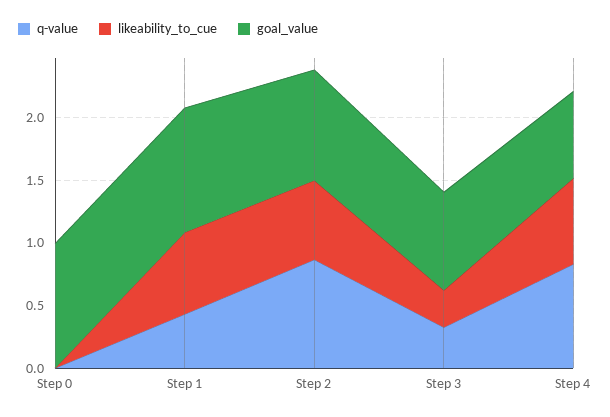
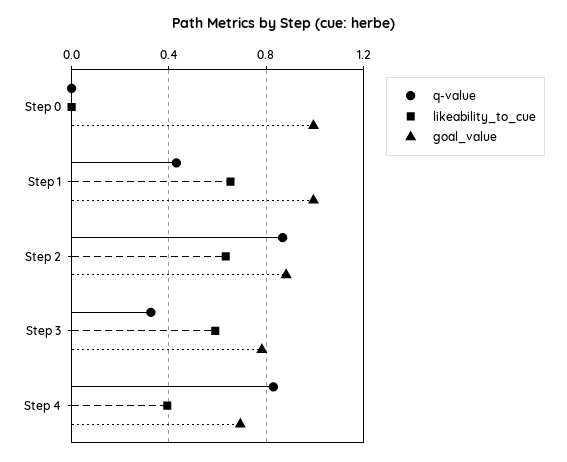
likeability_to_cue, Step 3: 0.3 -> 0.6
likeability_to_cue, Step 4: 0.7 -> 0.4

